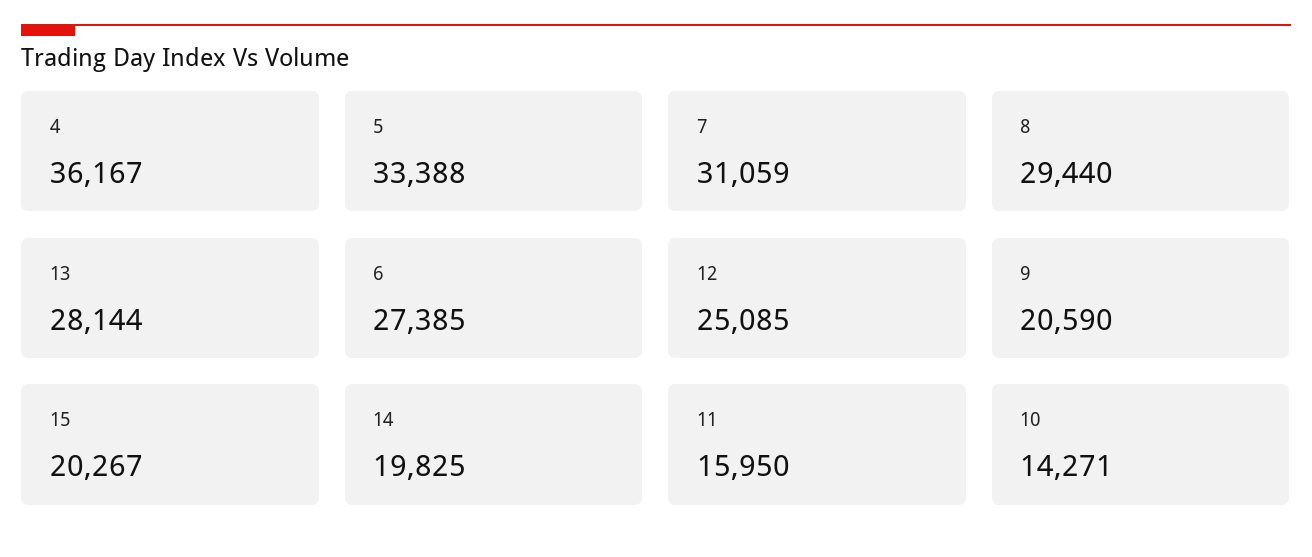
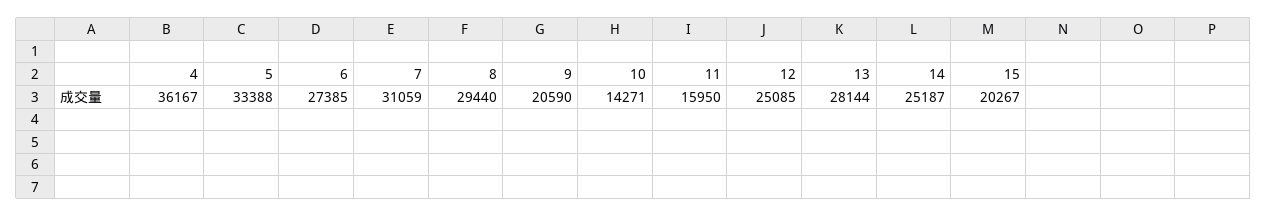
14: 19825 -> 25187

